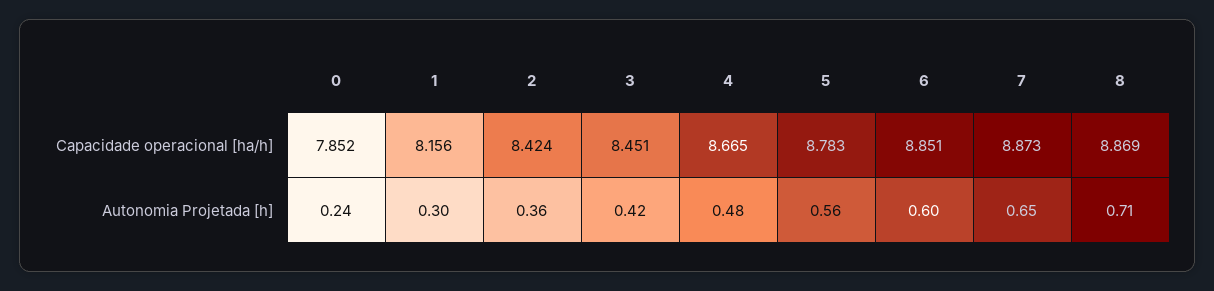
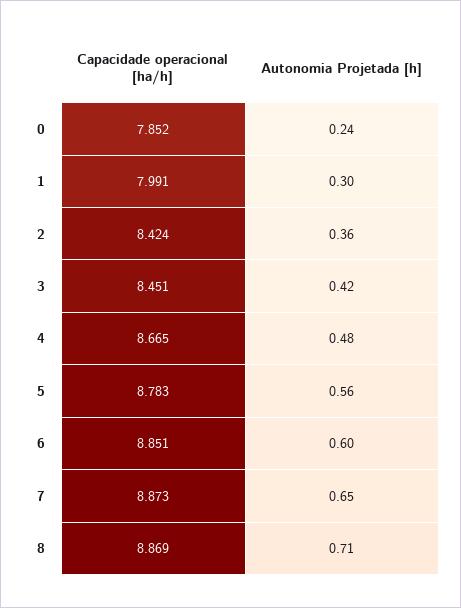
1, Capacidade operacional [ha/h]: 8.156 -> 7.991

